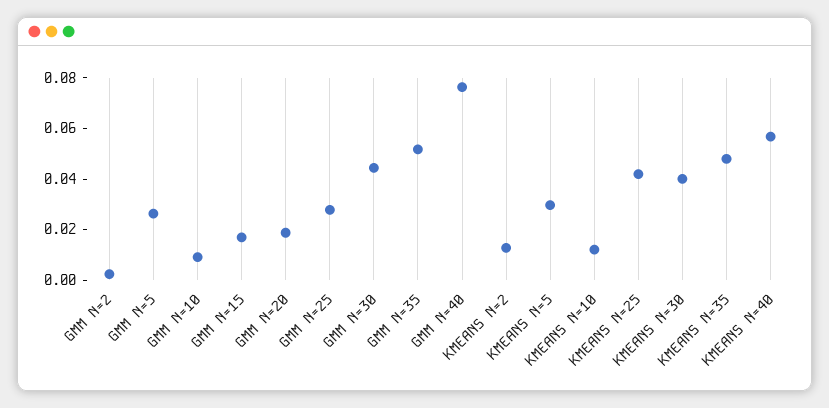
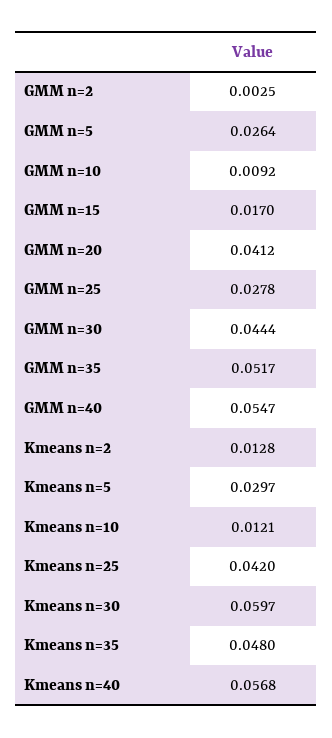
GMM N=20: 0.02 -> 0.0412
GMM N=40: 0.075 -> 0.0547
KMEANS N=30: 0.04 -> 0.0597

